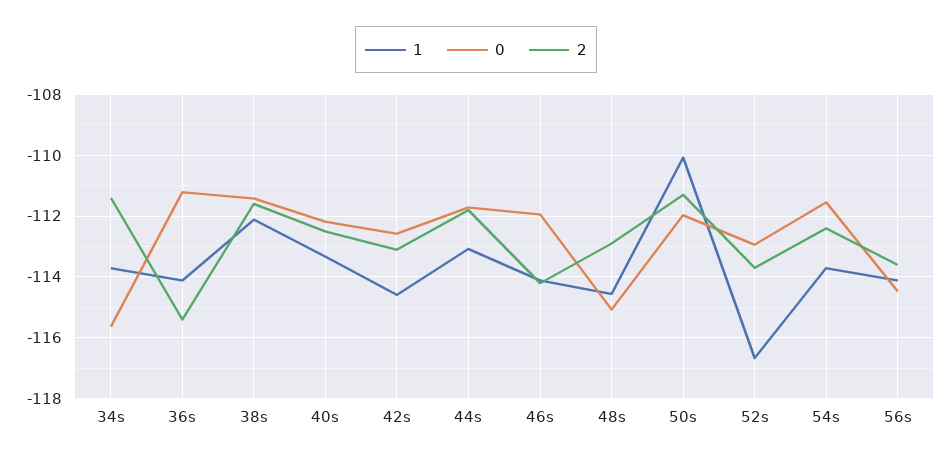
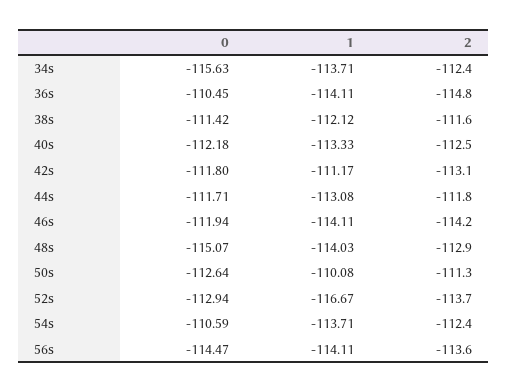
2, 34s: -111.4 -> -112.4
0, 36s: -111.2 -> -110.45
2, 36s: -115.4 -> -114.8
1, 42s: -114.6 -> -111.17
0, 42s: -112.6 -> -111.8
1, 48s: -114.6 -> -114.03
0, 50s: -112 -> -112.64
0, 54s: -111.6 -> -110.59

